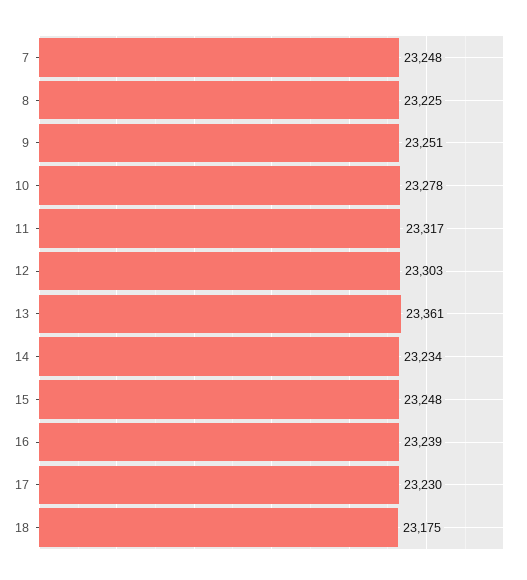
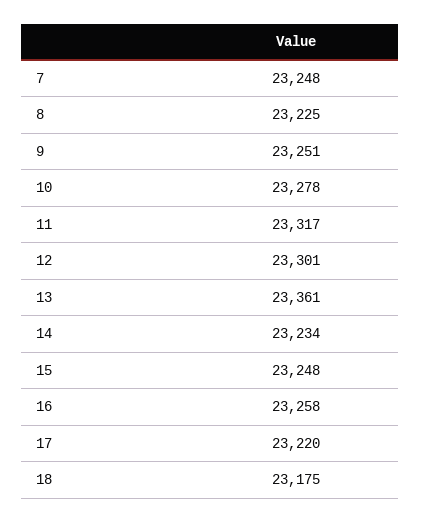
12: 23303 -> 23301
16: 23239 -> 23258
17: 23230 -> 23220

